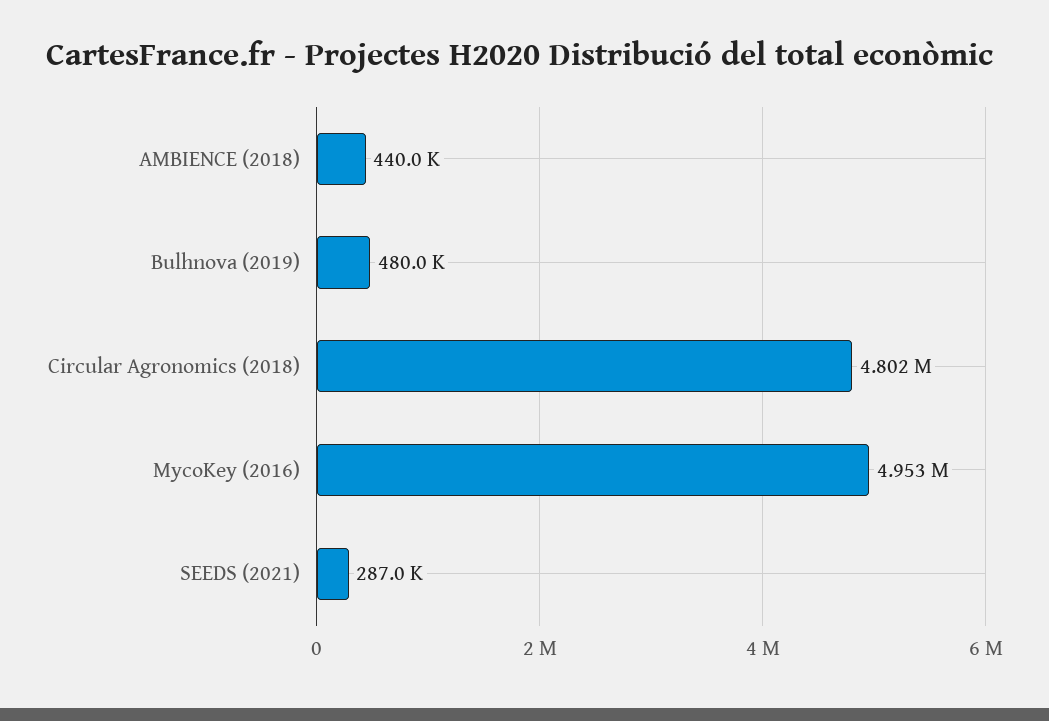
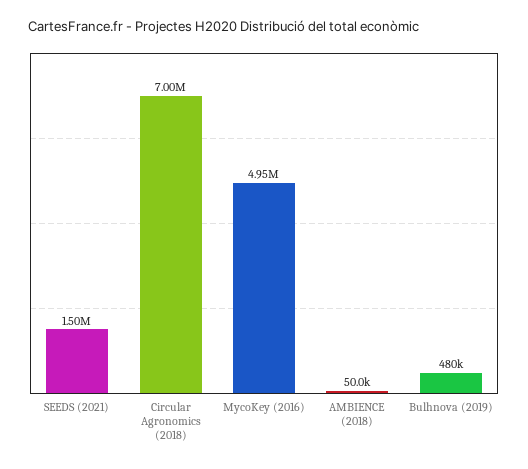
AMBIENCE (2018): 440000 -> 50000
Circular Agronomics (2018): 4802000 -> 7000000
SEEDS (2021): 287000 -> 1500000

